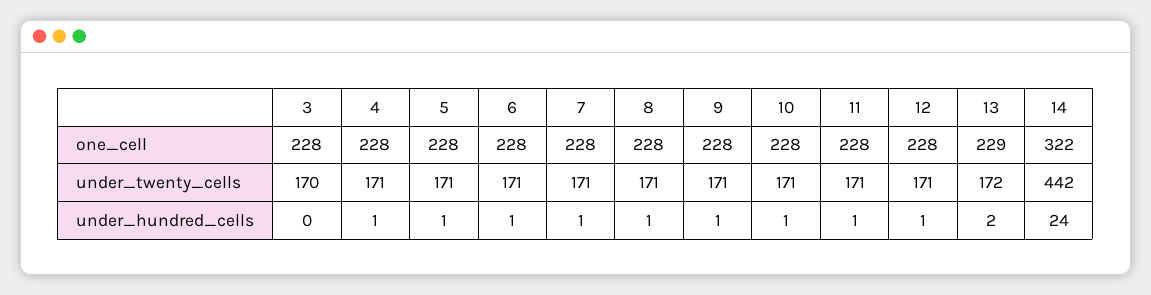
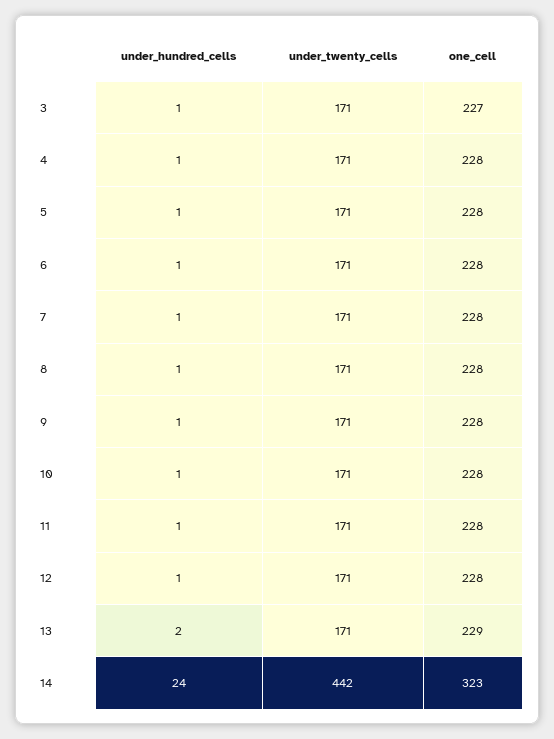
3, one_cell: 228 -> 227
14, one_cell: 322 -> 323
3, under_twenty_cells: 170 -> 171
13, under_twenty_cells: 172 -> 171
3, under_hundred_cells: 0 -> 1

